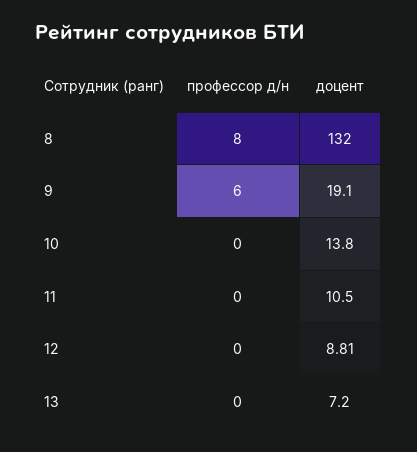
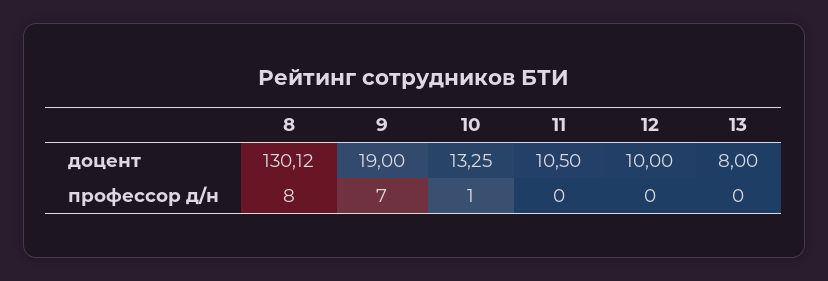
доцент, 8: 132 -> 130.12
профессор д/н, 9: 6 -> 7
доцент, 9: 19.1 -> 19
профессор д/н, 10: 0 -> 1
доцент, 10: 13.8 -> 13.25
доцент, 12: 8.81 -> 10
доцент, 13: 7.2 -> 8

